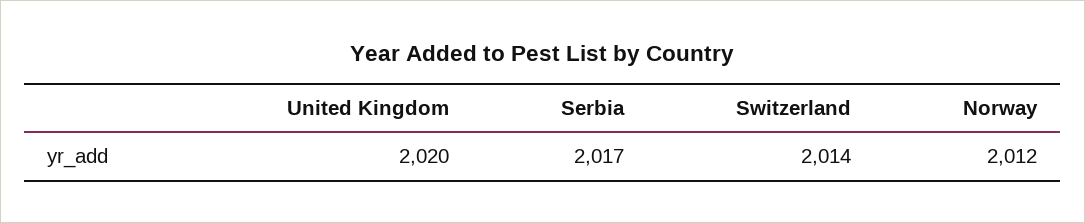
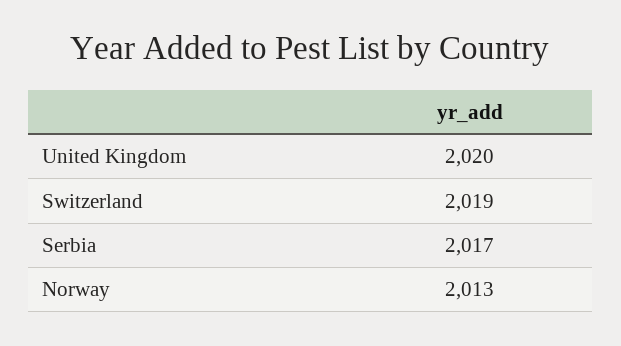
Switzerland: 2014 -> 2019
Norway: 2012 -> 2013

